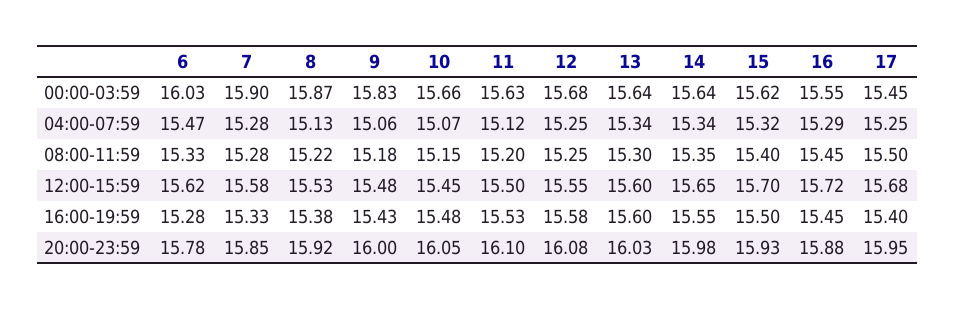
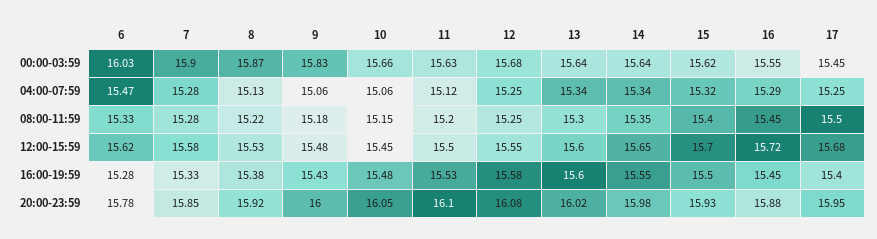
10, 04:00-07:59: 15.07 -> 15.06
13, 20:00-23:59: 16.03 -> 16.02

